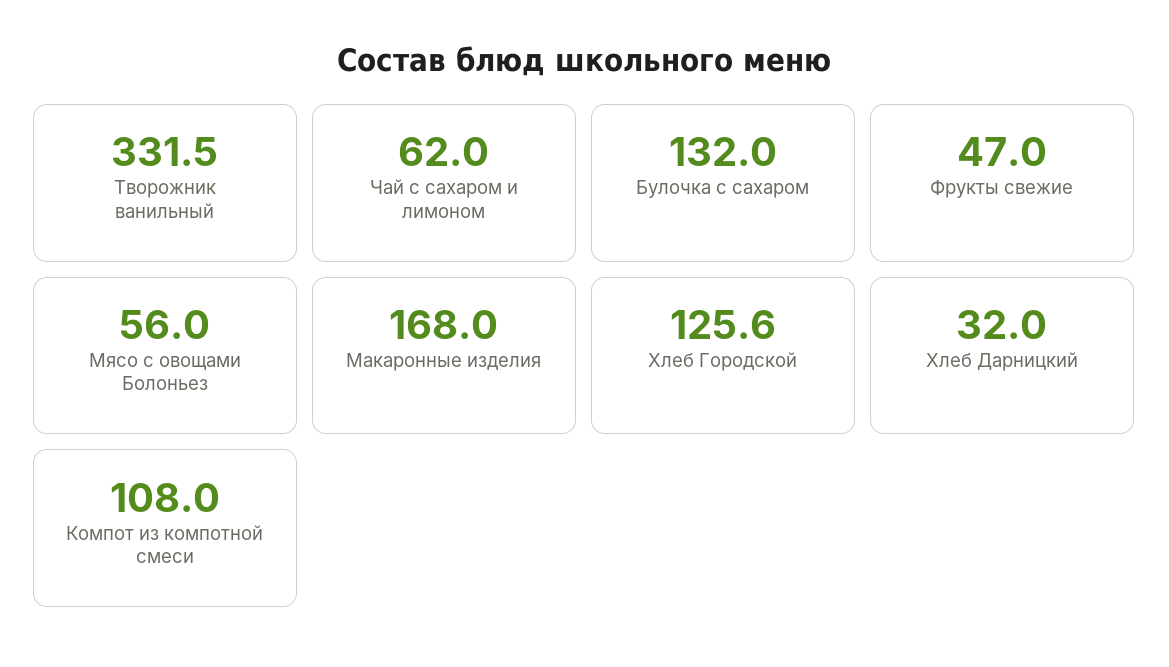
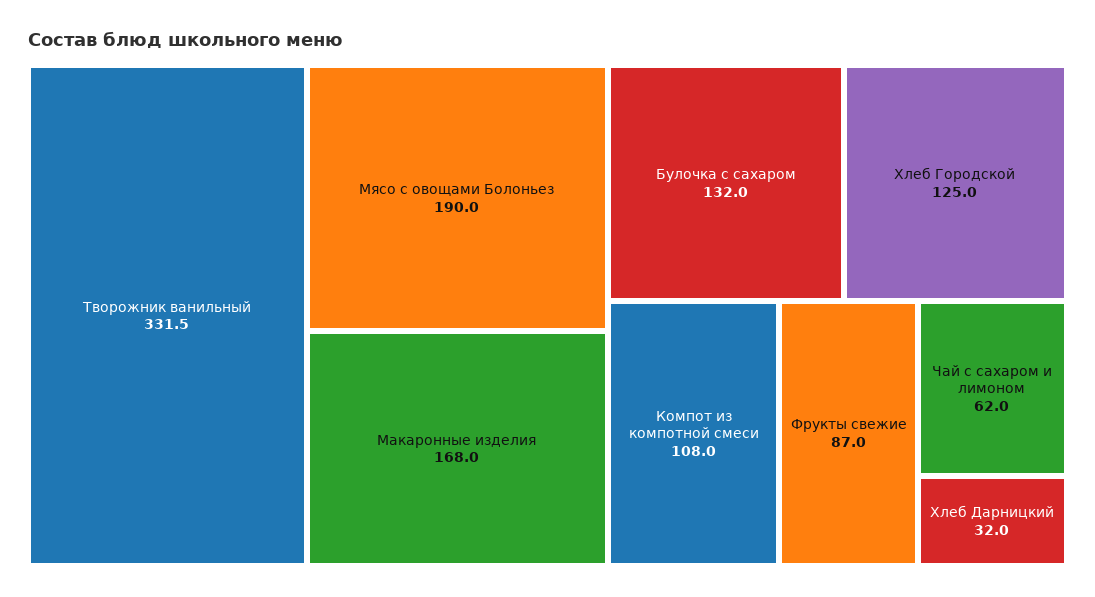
Фрукты свежие: 47 -> 87
Мясо с овощами Болоньез: 56 -> 190
Хлеб Городской: 125.6 -> 125

